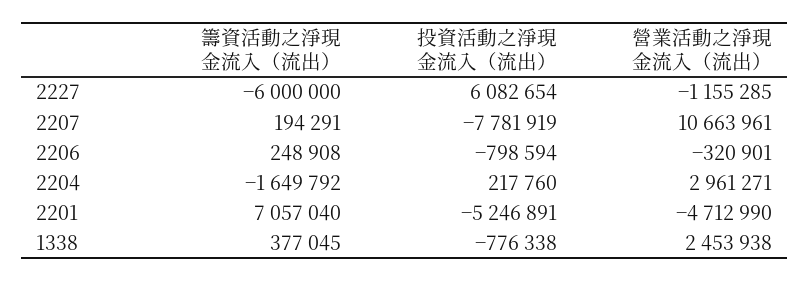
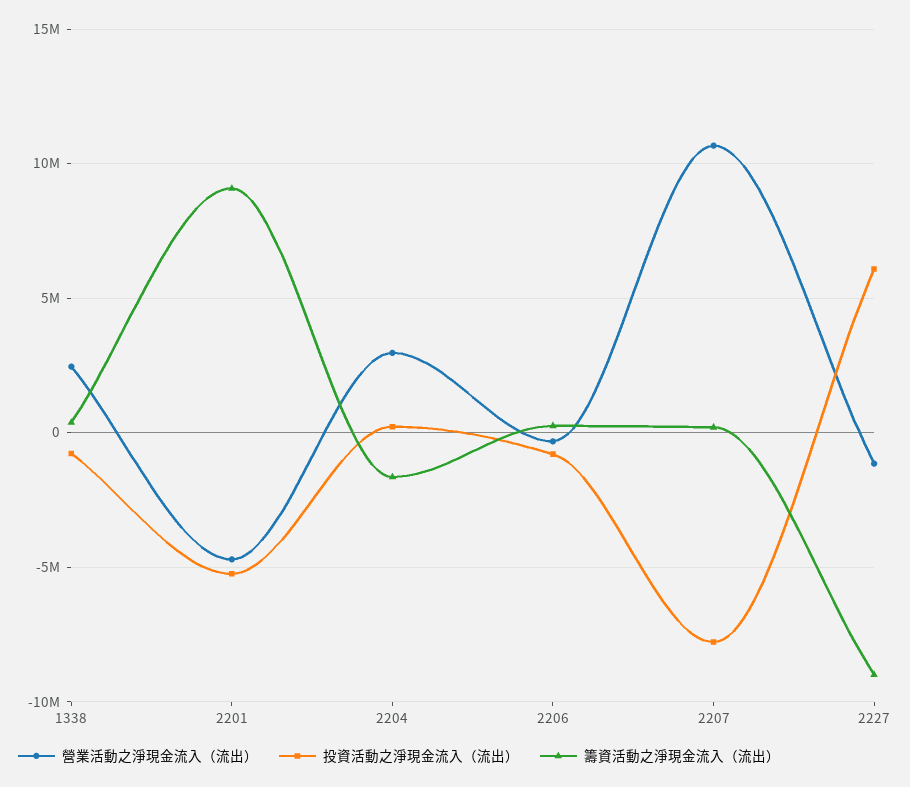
籌資活動之淨現金流入（流出）, 2227: -6000000 -> -9000000
籌資活動之淨現金流入（流出）, 2201: 7057040 -> 9000000

